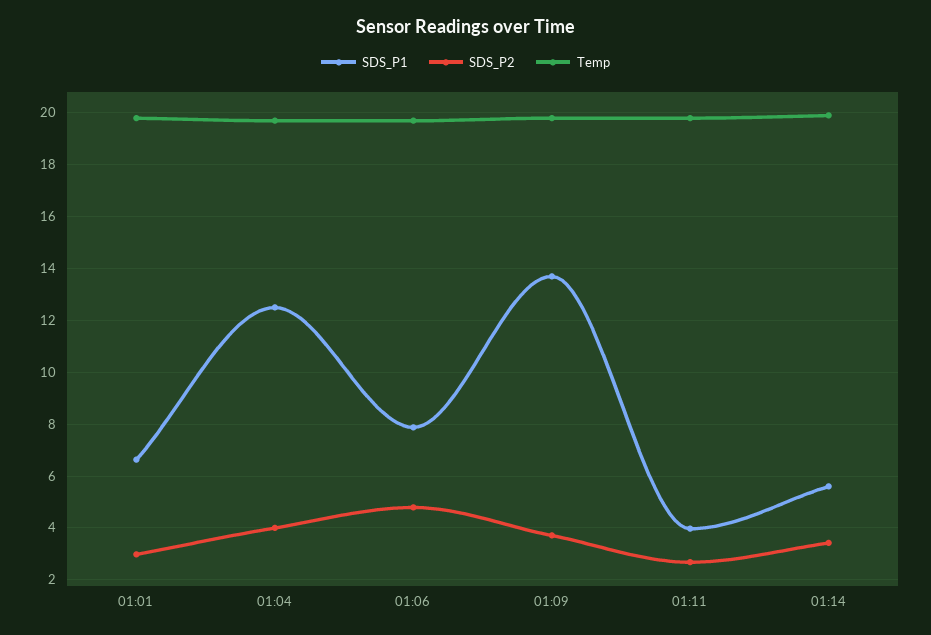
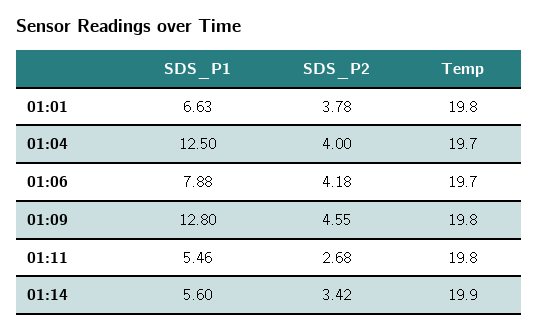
SDS_P2, 01:01: 3 -> 3.78
SDS_P2, 01:06: 4.75 -> 4.18
SDS_P1, 01:09: 13.75 -> 12.8
SDS_P2, 01:09: 3.75 -> 4.55
SDS_P1, 01:11: 4 -> 5.46

